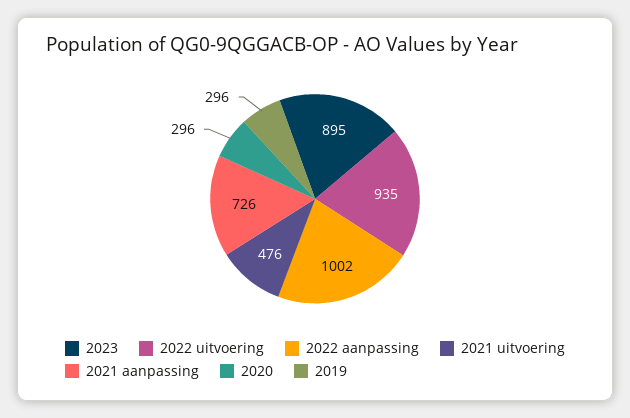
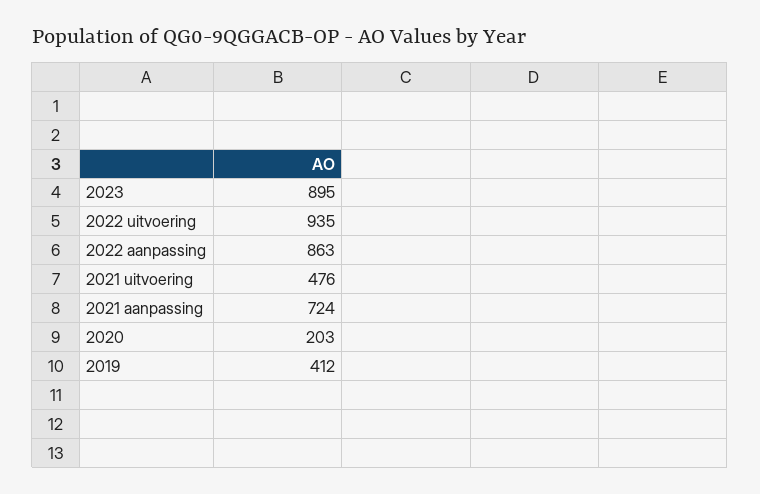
2022 aanpassing: 1002 -> 863
2021 aanpassing: 726 -> 724
2020: 296 -> 203
2019: 296 -> 412

